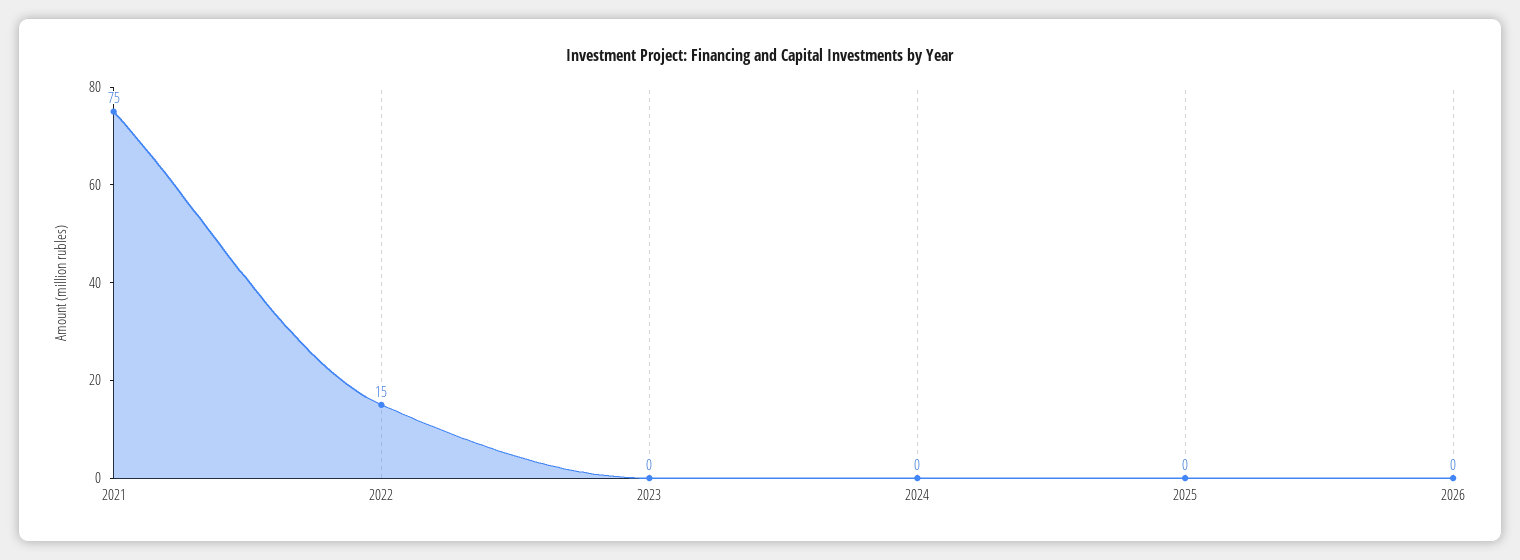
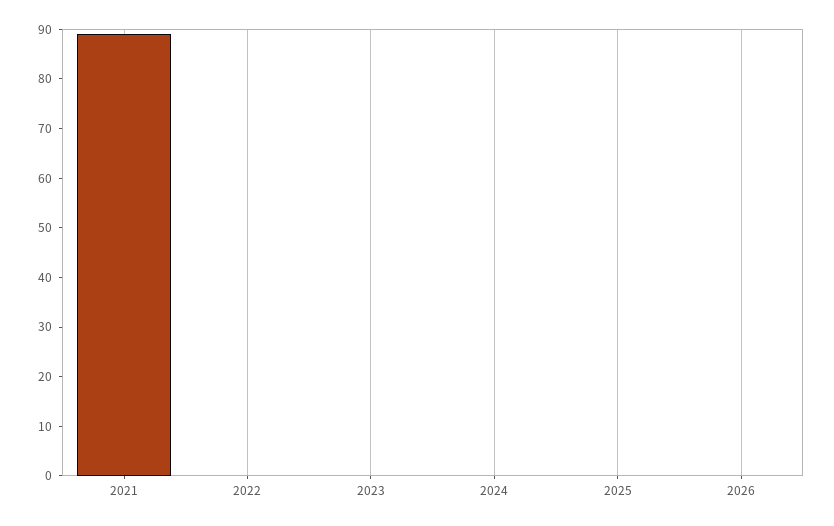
2021: 75 -> 90
2022: 15 -> 0

